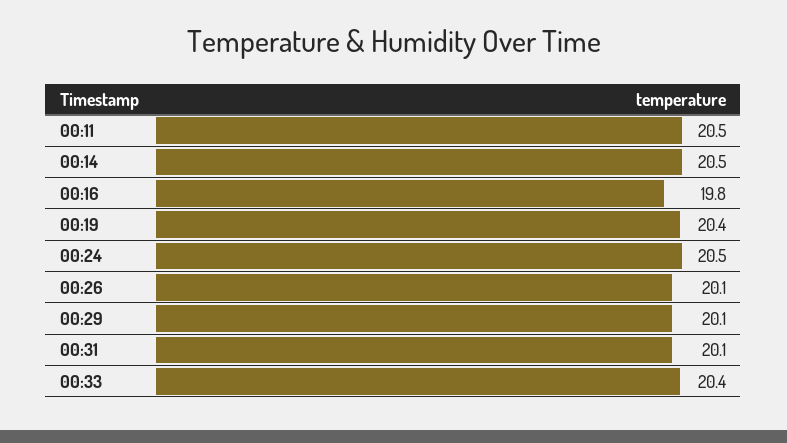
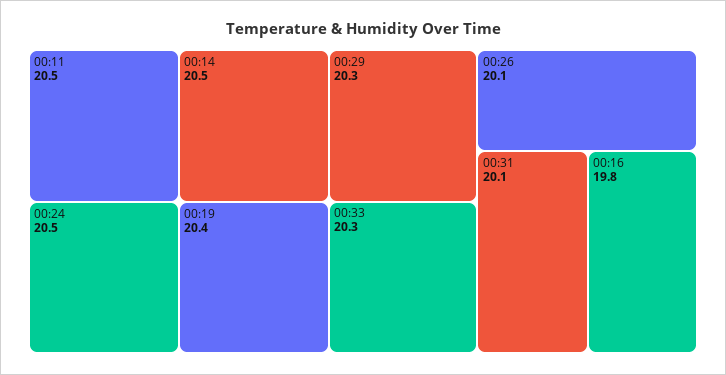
00:29: 20.1 -> 20.3
00:33: 20.4 -> 20.3

